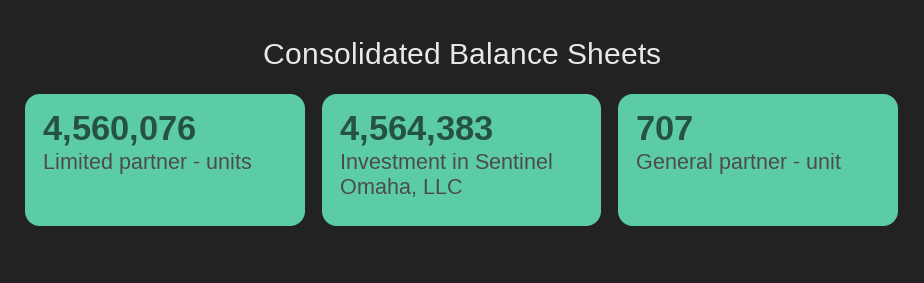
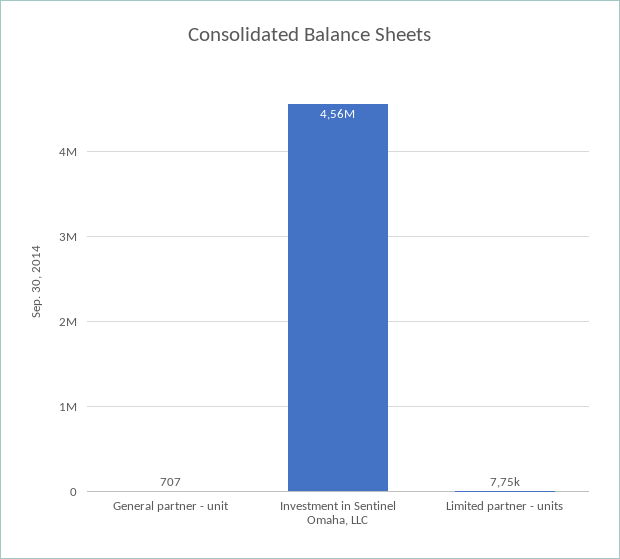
Limited partner - units: 4560076 -> 7750

